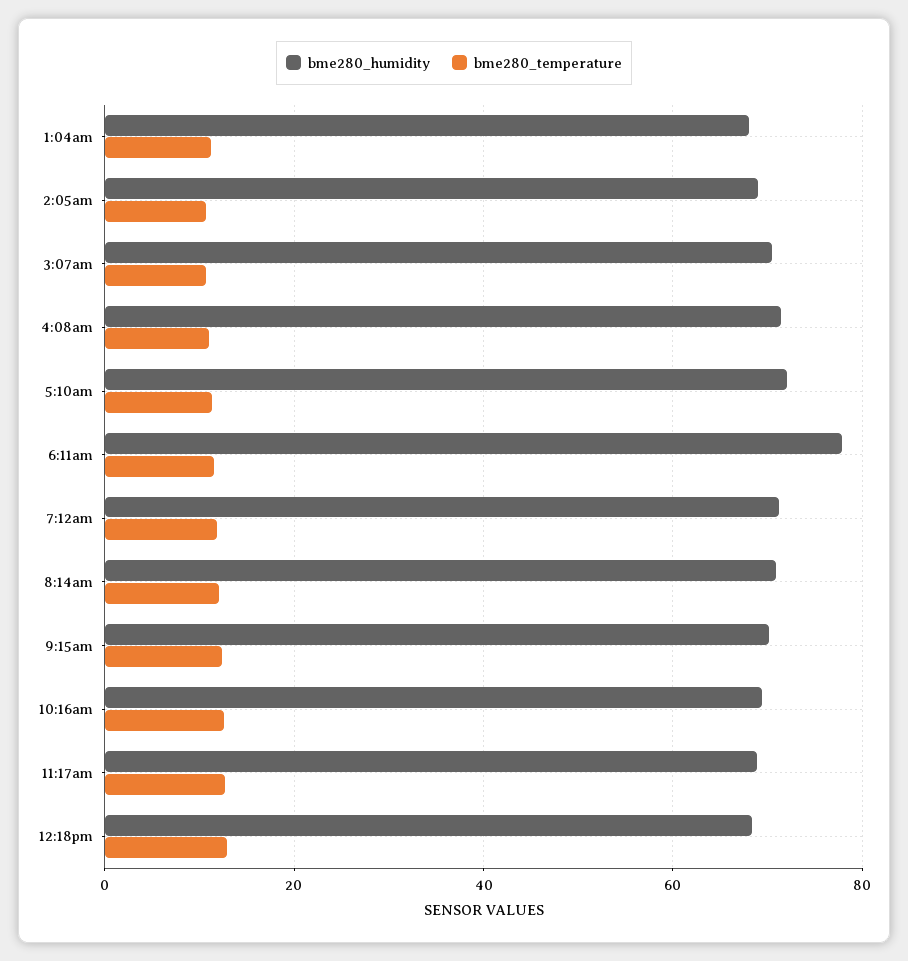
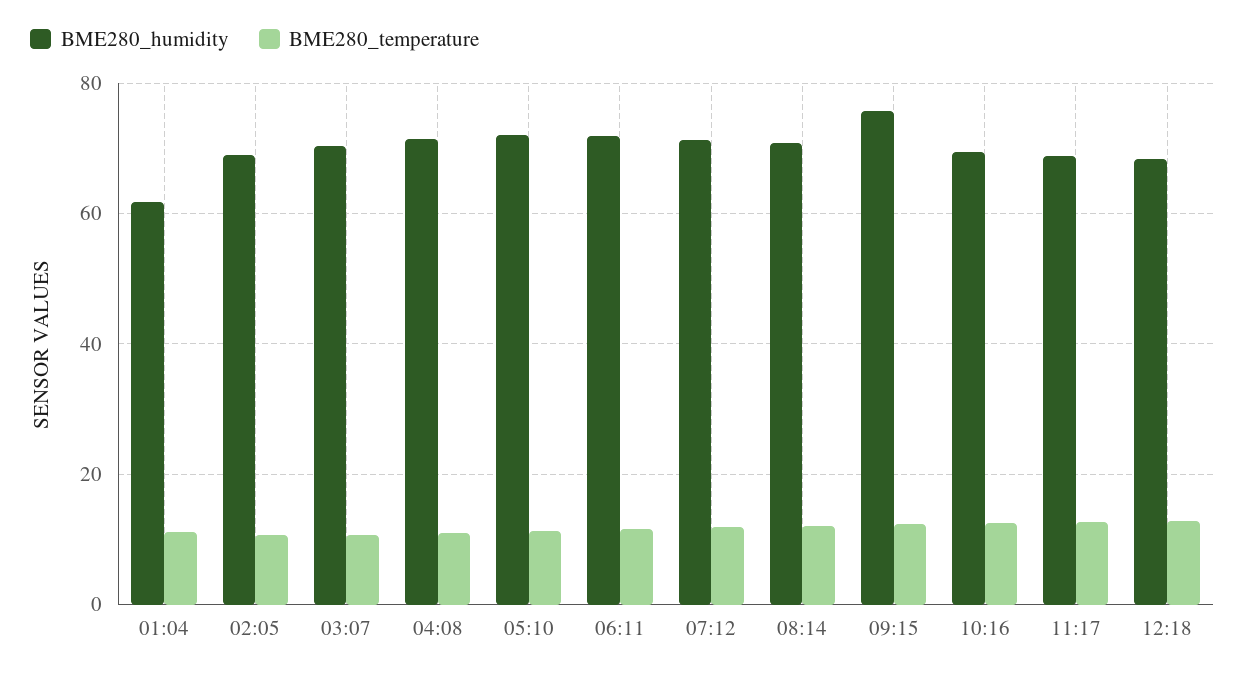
bme280_humidity, 1:04am: 68 -> 62
bme280_humidity, 6:11am: 78 -> 72
bme280_humidity, 9:15am: 70 -> 76

